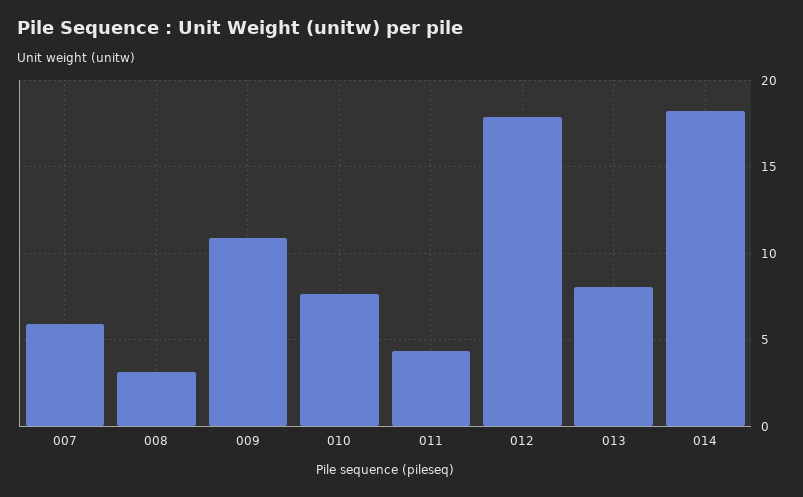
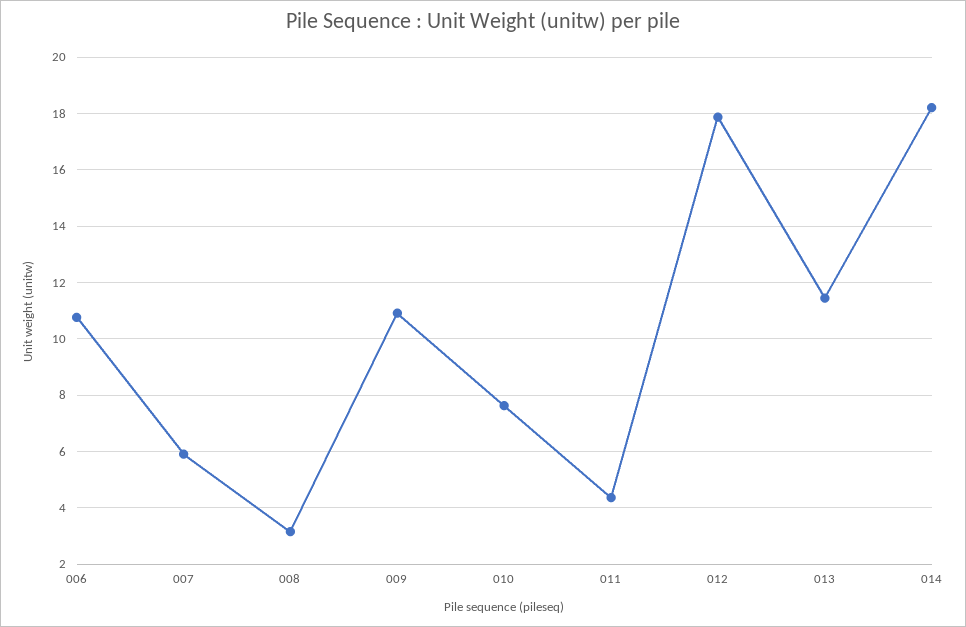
013: 8 -> 11.5
006: none -> 10.75

